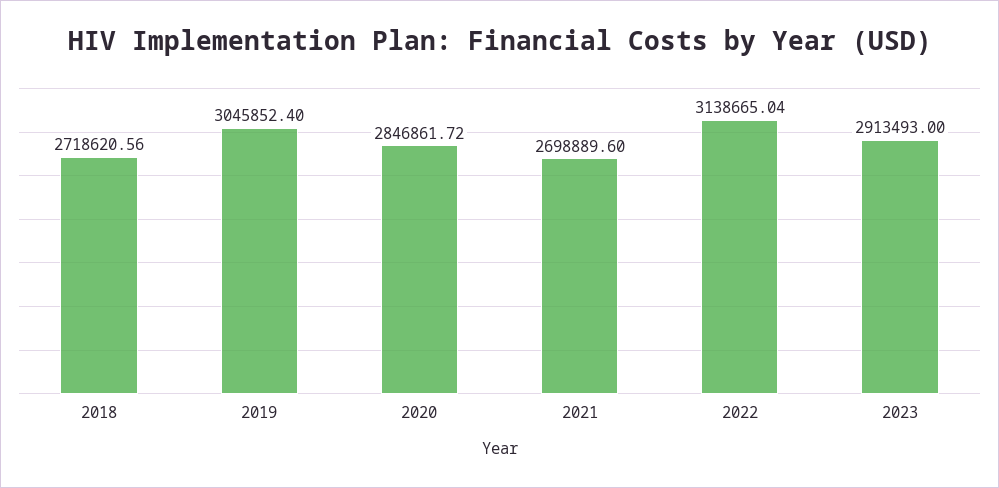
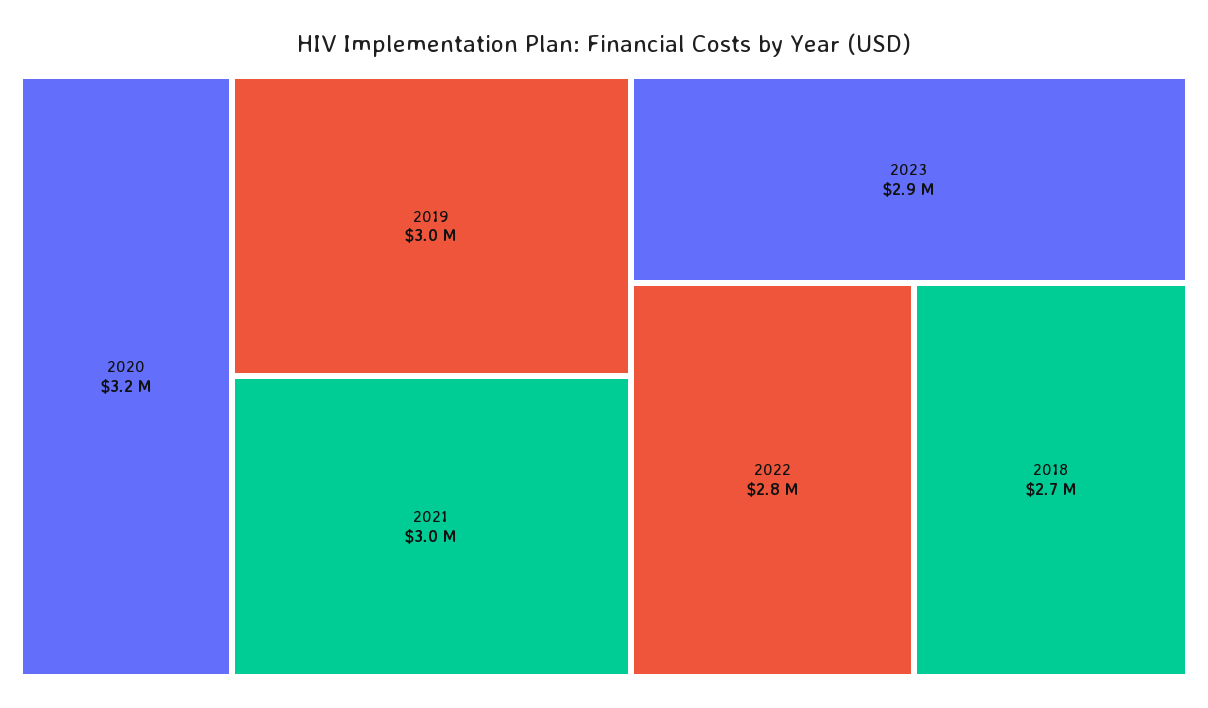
2020: 2846861.72 -> 3200000
2021: 2698889.6 -> 3000000
2022: 3138665.04 -> 2800000

